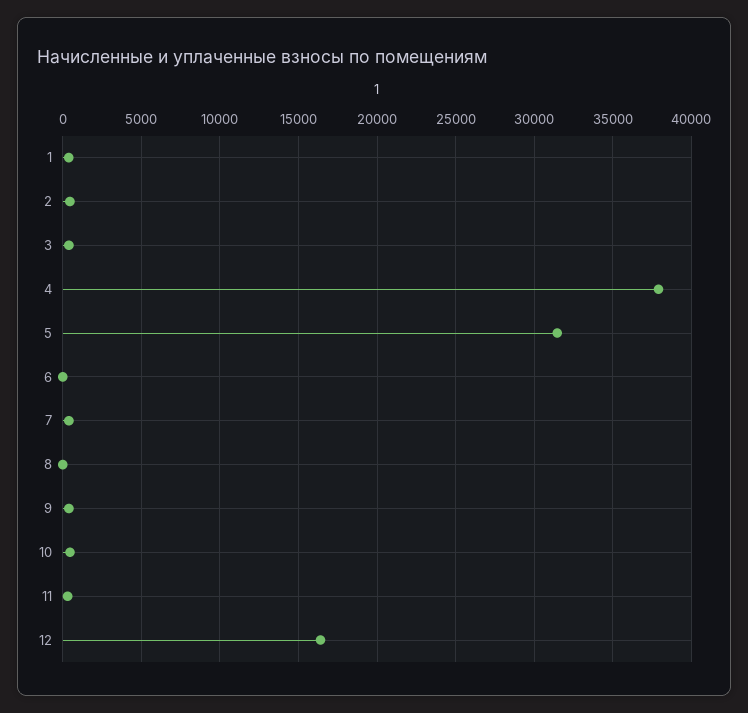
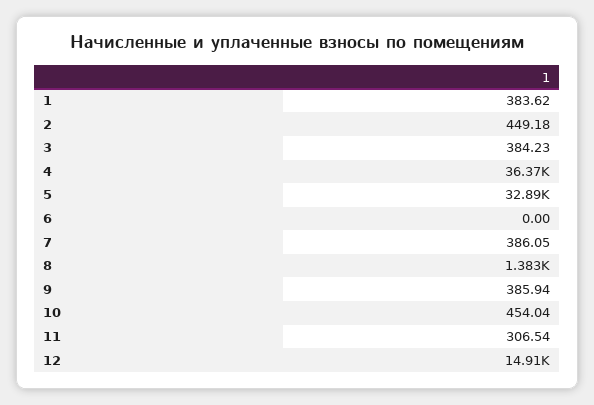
4: 38000 -> 36370
5: 31500 -> 32890
8: 0 -> 1383
12: 16500 -> 14910

